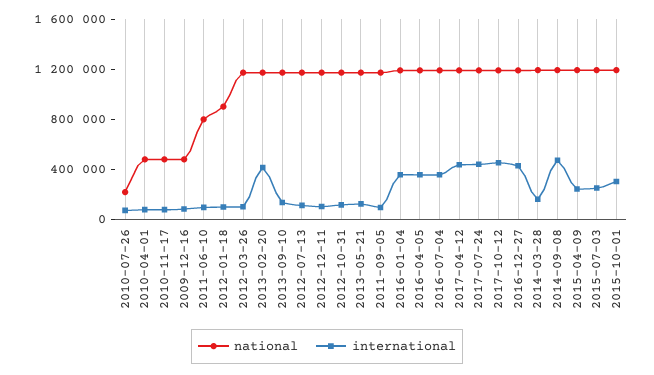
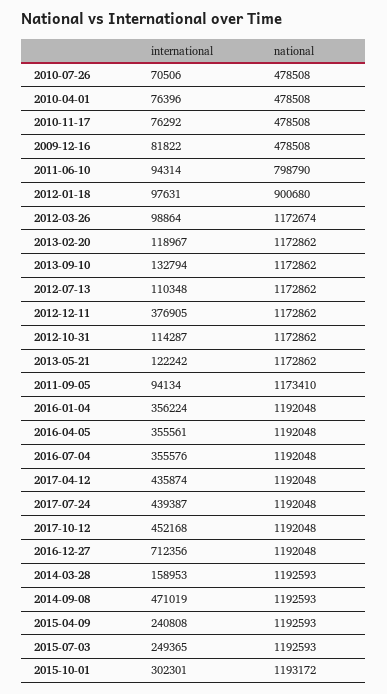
national, 2010-07-26: 200000 -> 478508
international, 2013-02-20: 400000 -> 118967
international, 2012-12-11: 100000 -> 376905
international, 2016-12-27: 400000 -> 712356

